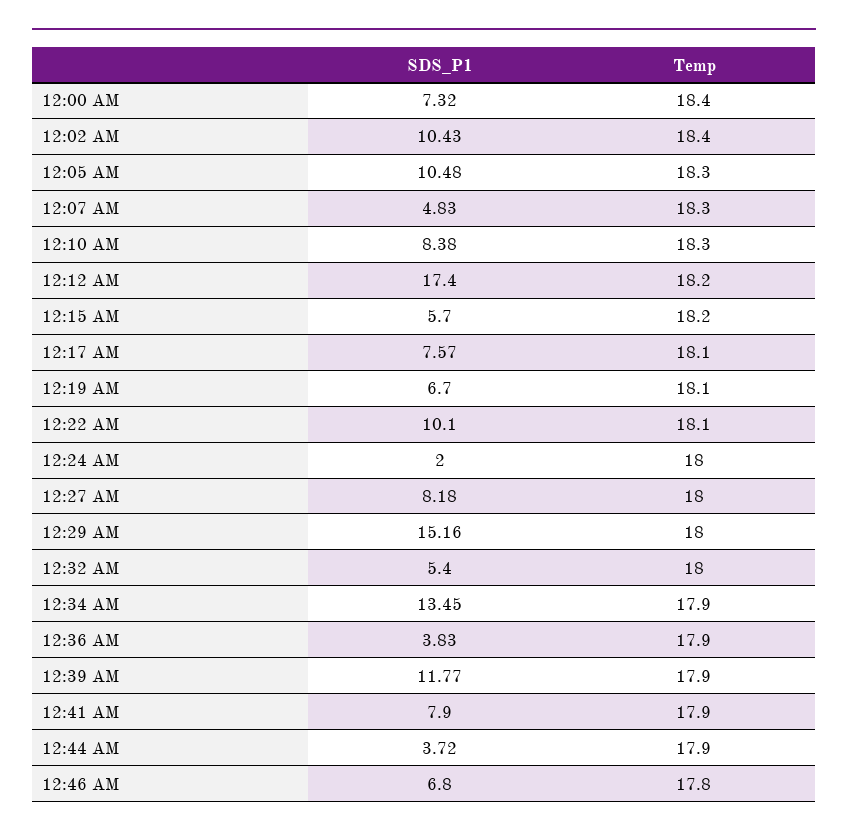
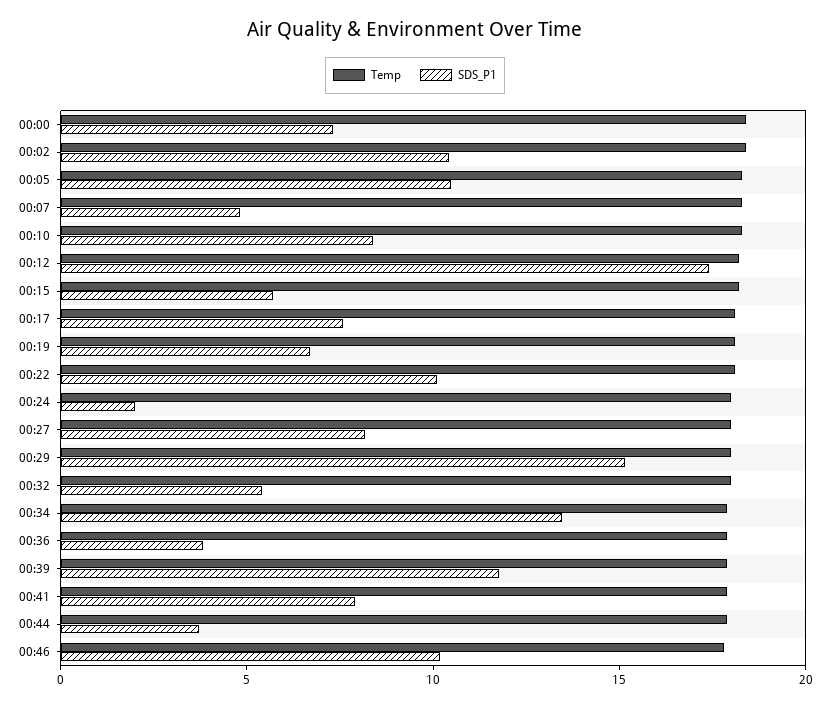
SDS_P1, 12:46 AM: 6.8 -> 10

